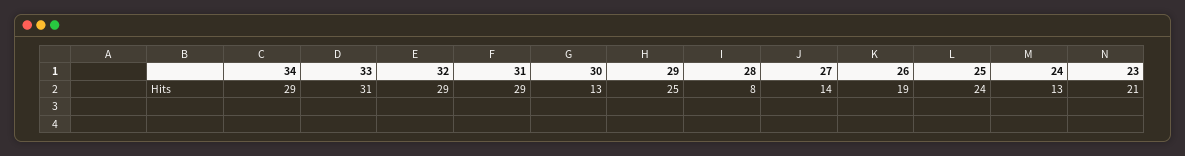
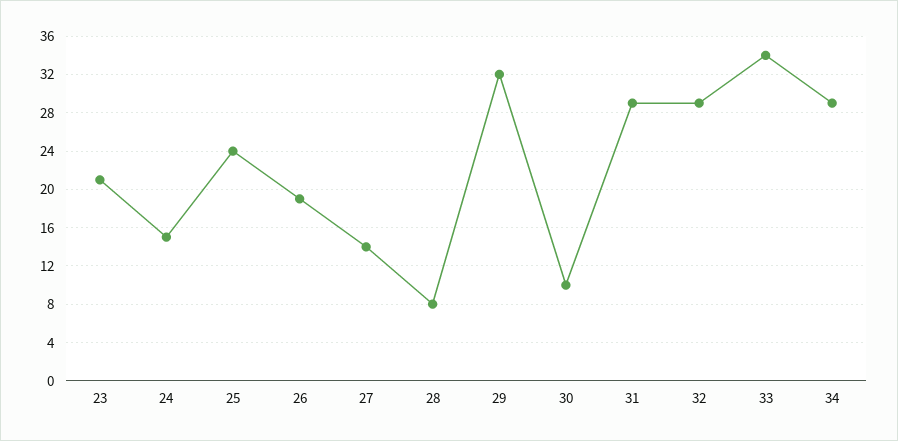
33: 31 -> 34
30: 13 -> 10
29: 25 -> 32
24: 13 -> 15

